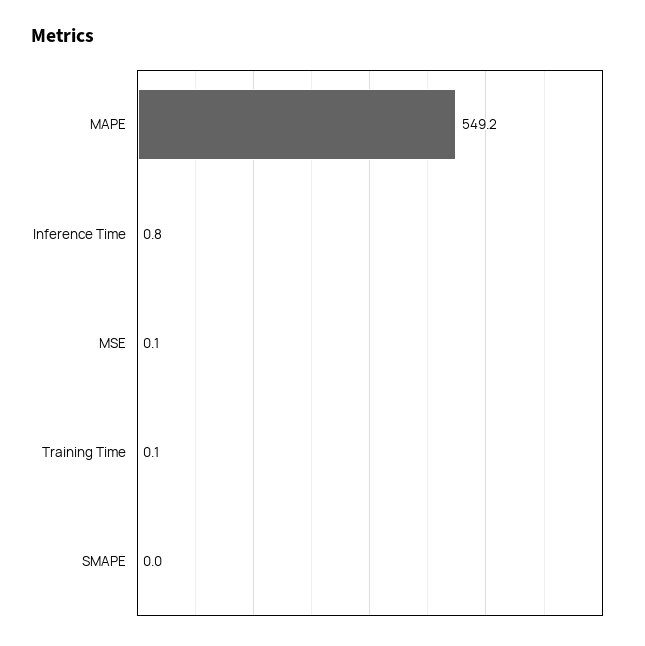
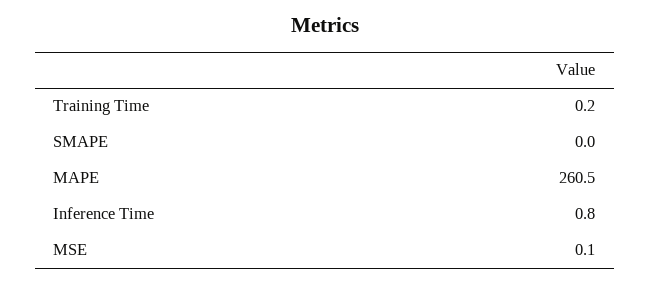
MAPE: 549.2 -> 260.5
Training Time: 0.1 -> 0.2

